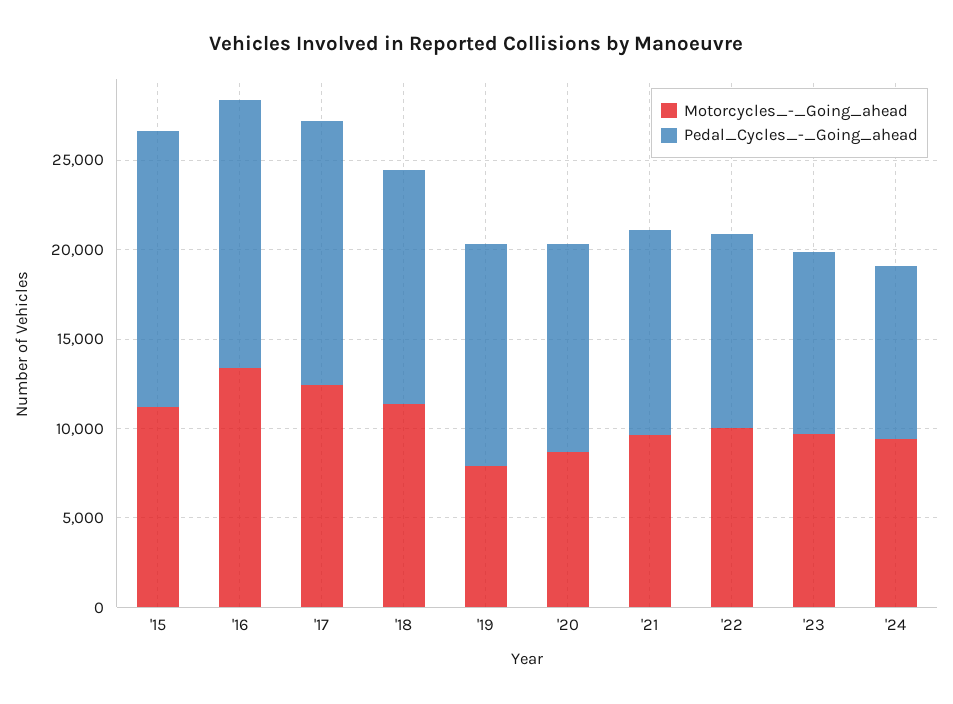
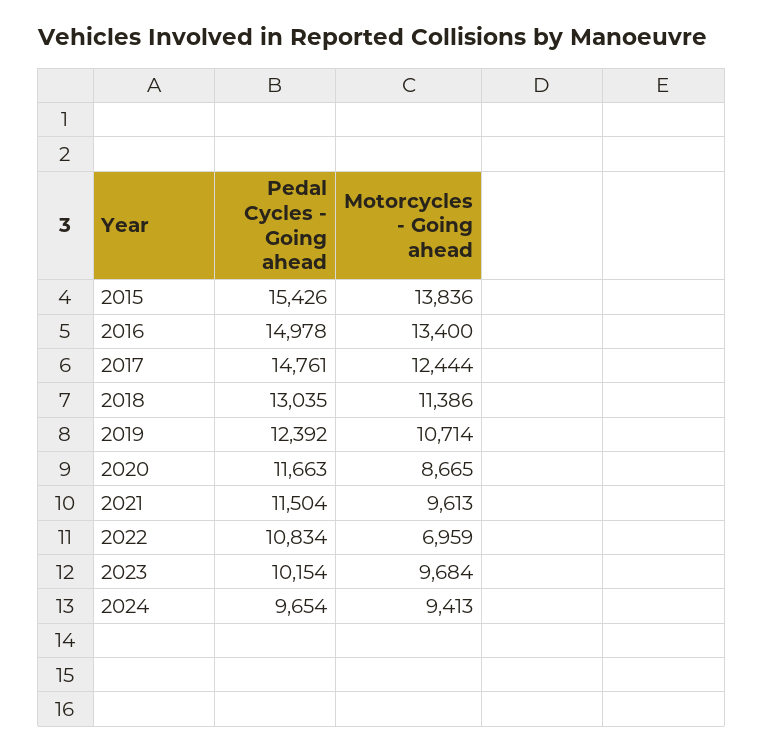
Motorcycles_-_Going_ahead, '15: 11000 -> 13836
Motorcycles_-_Going_ahead, '19: 8000 -> 10714
Motorcycles_-_Going_ahead, '22: 10000 -> 6959

